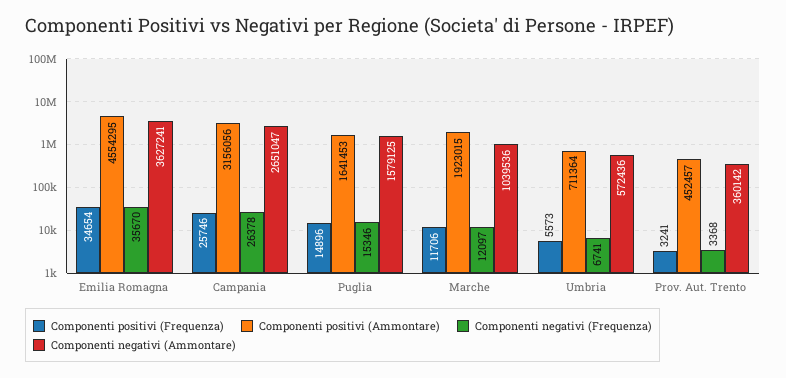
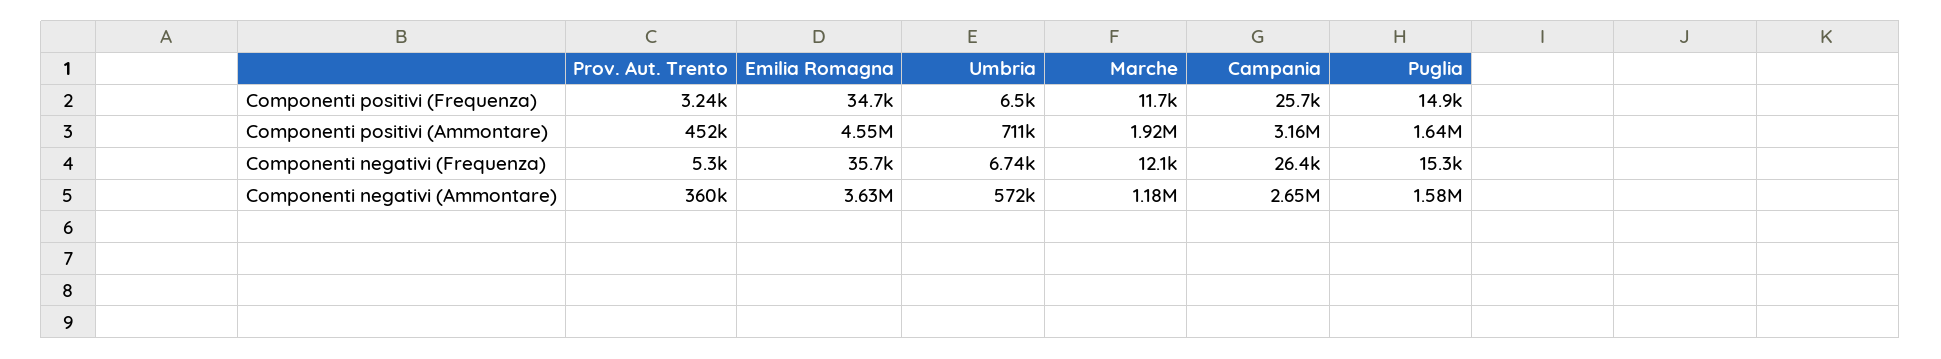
Componenti negativi (Ammontare), Marche: 1039536 -> 1180000
Componenti positivi (Frequenza), Umbria: 5573 -> 6500
Componenti negativi (Frequenza), Prov. Aut. Trento: 3368 -> 5300

